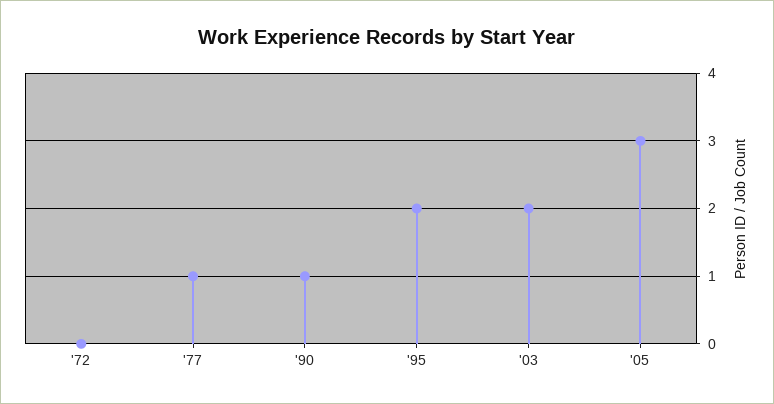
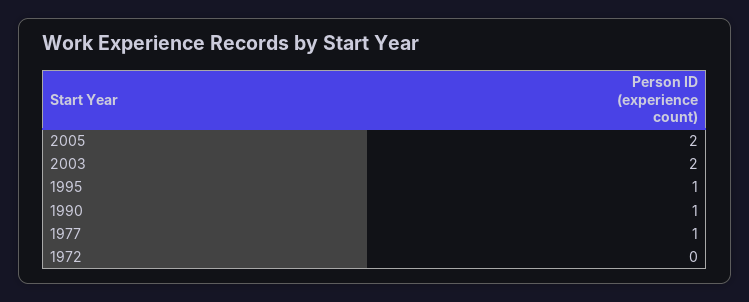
'95: 2 -> 1
'05: 3 -> 2

